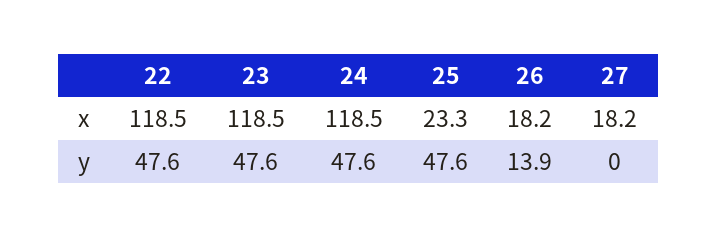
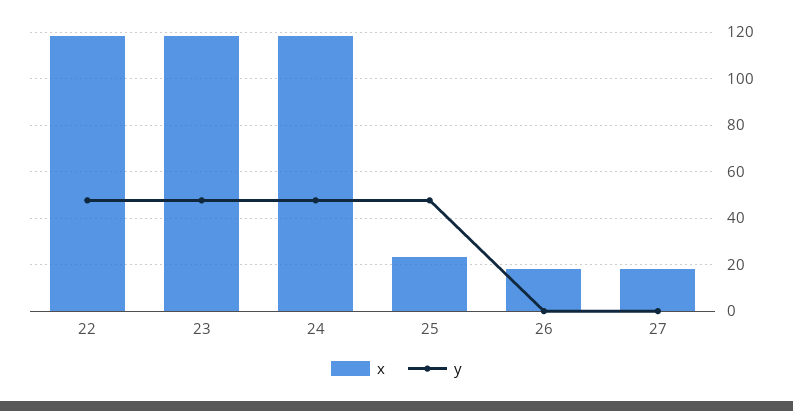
y, 26: 13.9 -> 0

